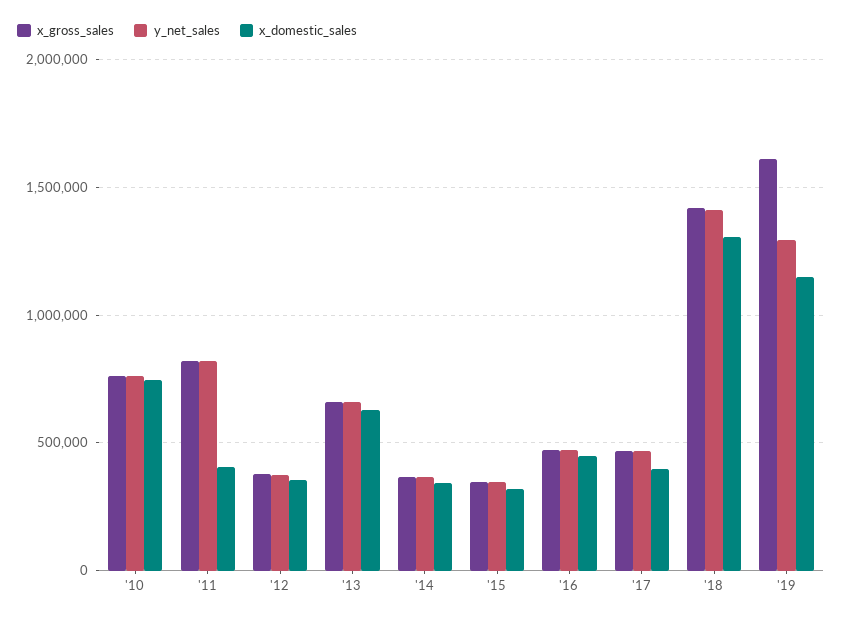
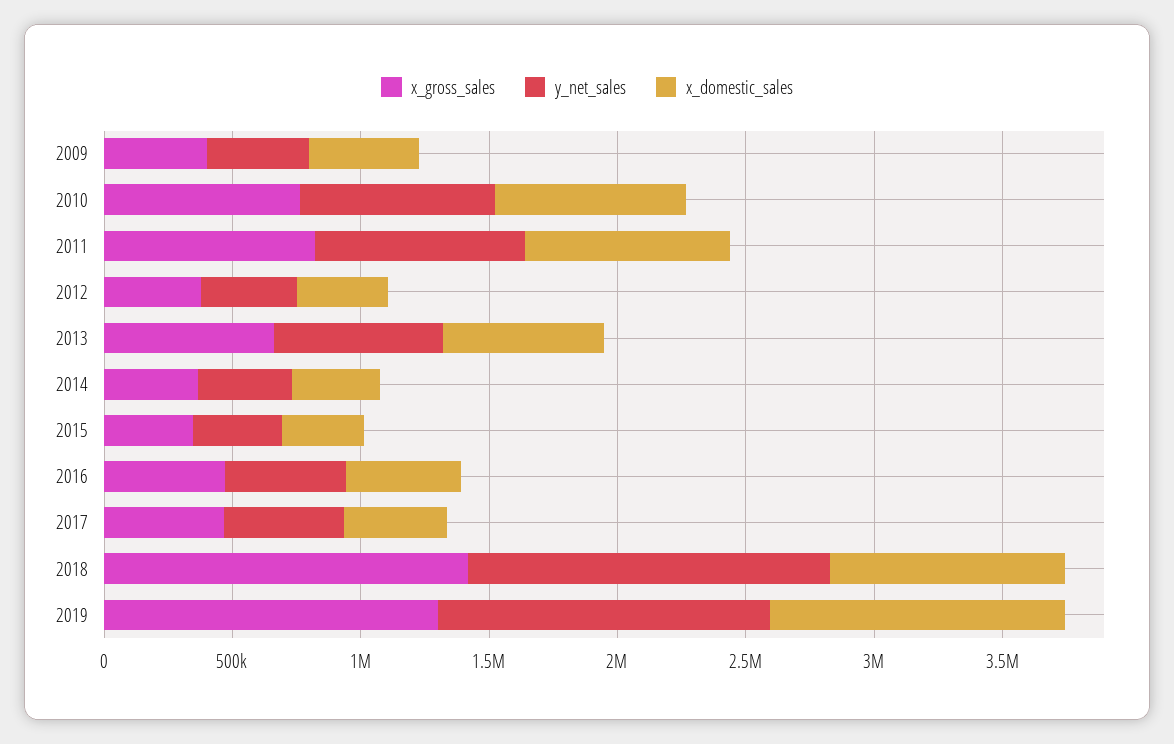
x_domestic_sales, '11: 400000 -> 800000
x_domestic_sales, '18: 1300000 -> 900000
x_gross_sales, '19: 1600000 -> 1300000
x_gross_sales, 2009: none -> 400000
y_net_sales, 2009: none -> 400000
x_domestic_sales, 2009: none -> 400000

